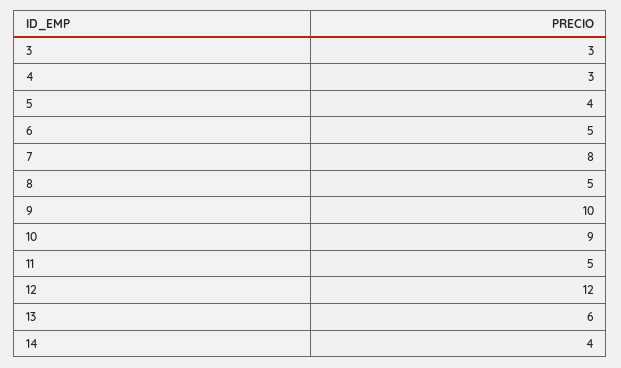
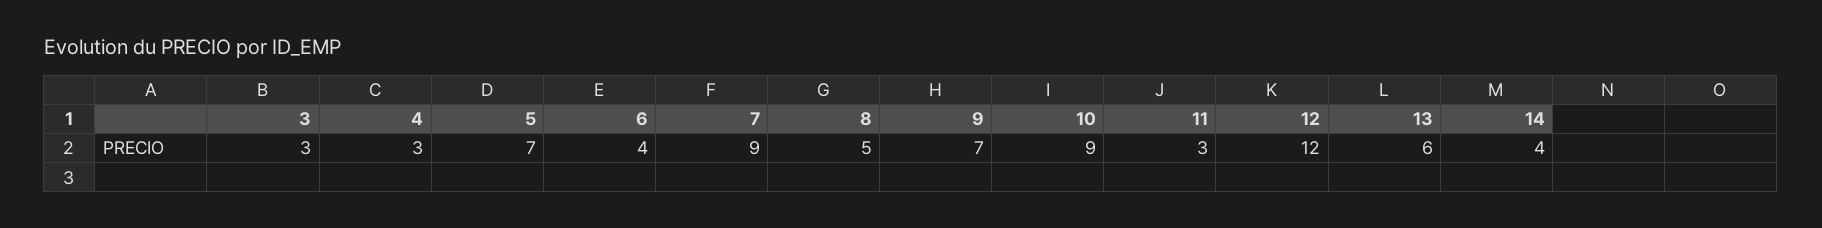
5: 4 -> 7
6: 5 -> 4
7: 8 -> 9
9: 10 -> 7
11: 5 -> 3

